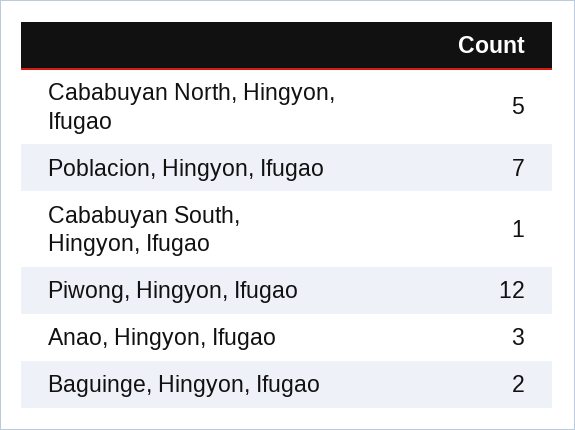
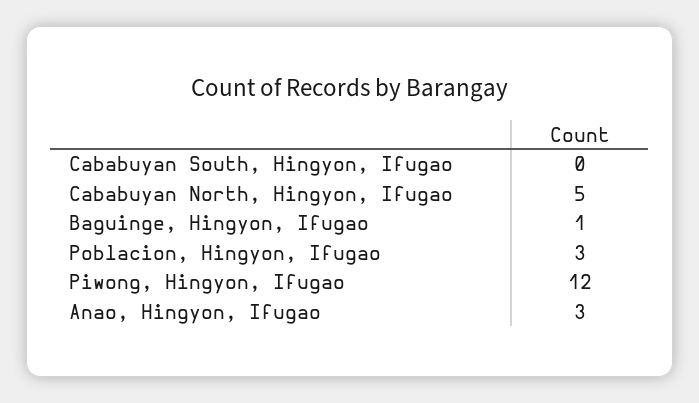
Poblacion, Hingyon, Ifugao: 7 -> 3
Cababuyan South, Hingyon, Ifugao: 1 -> 0
Baguinge, Hingyon, Ifugao: 2 -> 1

